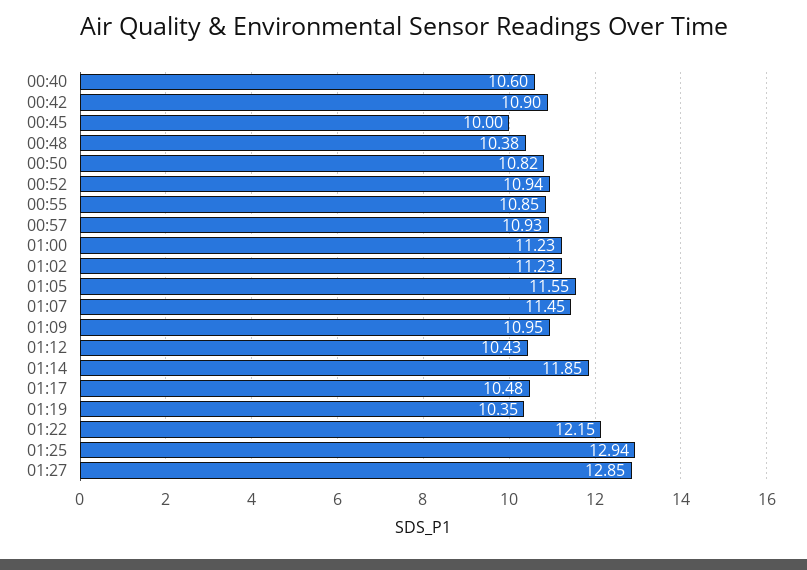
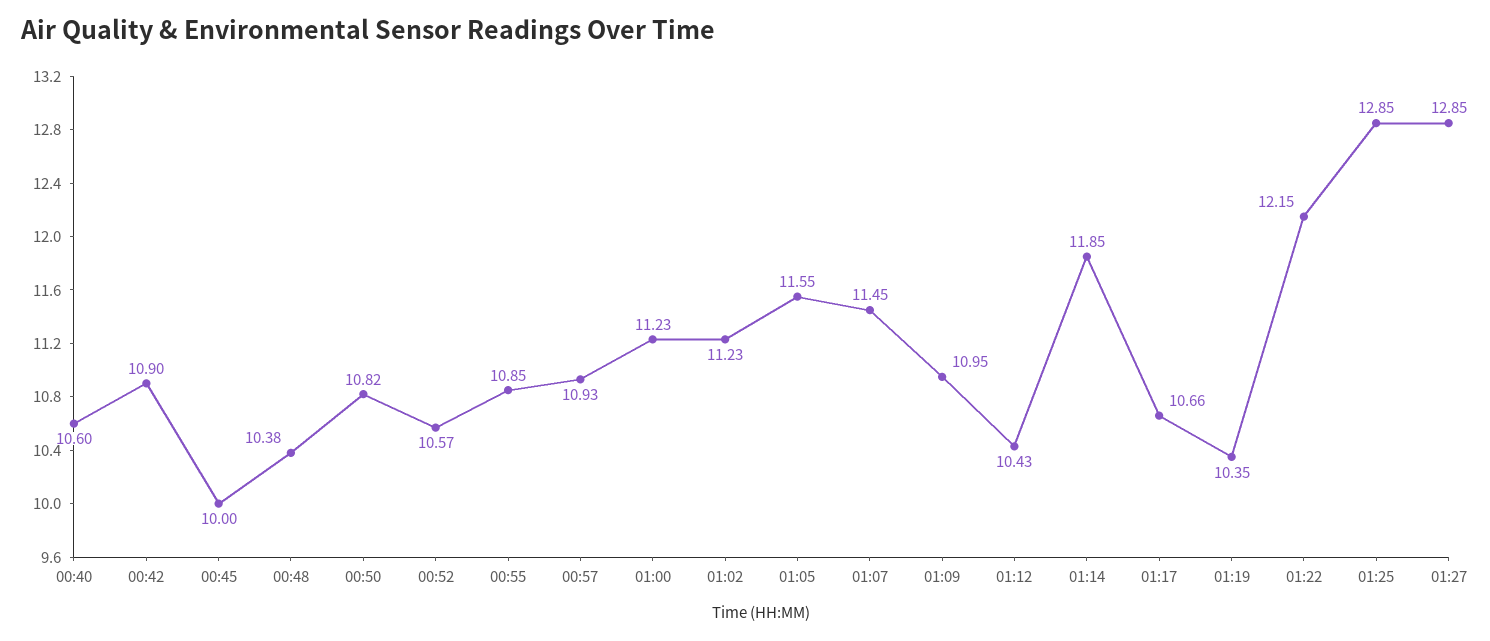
00:52: 10.94 -> 10.57
01:17: 10.48 -> 10.66
01:25: 12.94 -> 12.85

